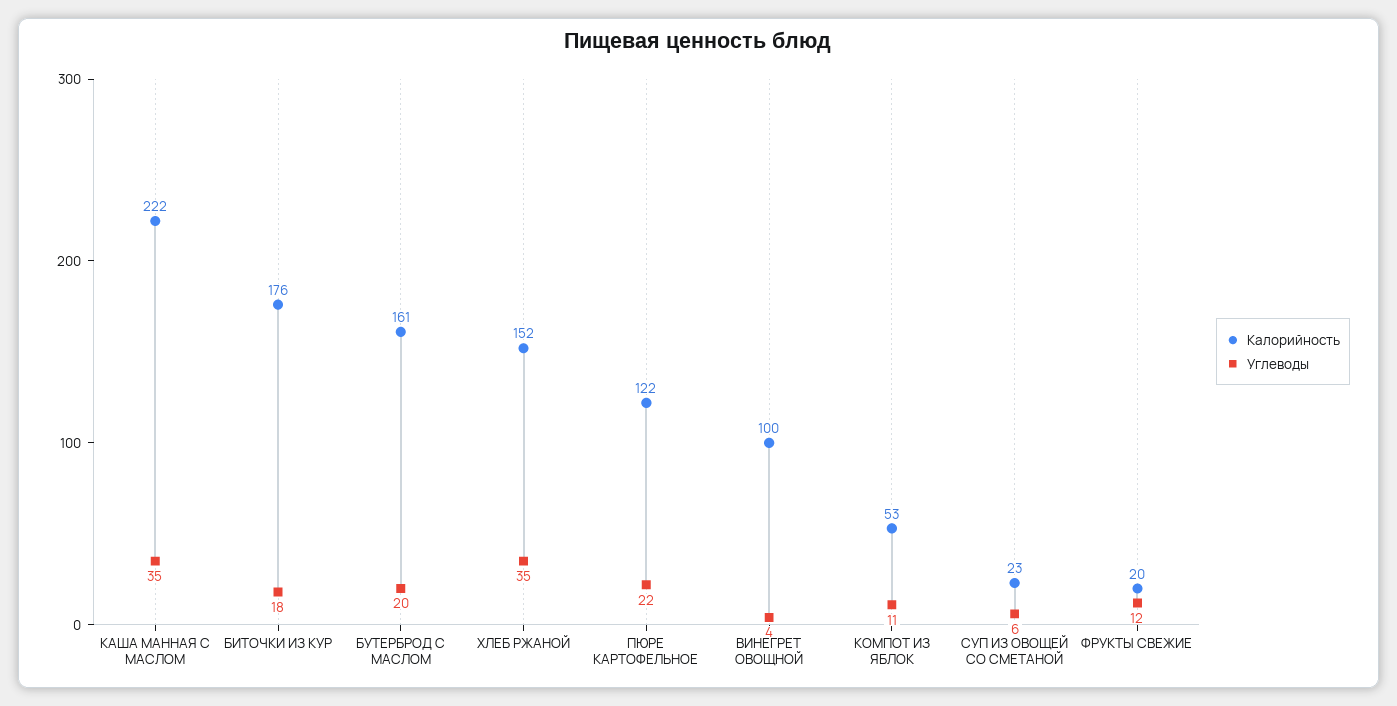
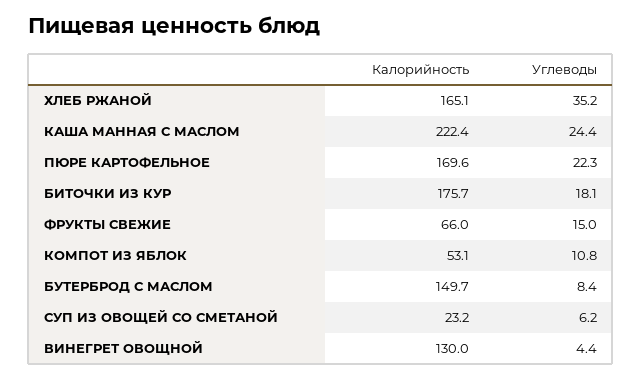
Углеводы, КАША МАННАЯ С МАСЛОМ: 35 -> 24.4
Калорийность, БУТЕРБРОД С МАСЛОМ: 161 -> 149.7
Углеводы, БУТЕРБРОД С МАСЛОМ: 20 -> 8.4
Калорийность, ХЛЕБ РЖАНОЙ: 152 -> 165.1
Калорийность, ПЮРЕ КАРТОФЕЛЬНОЕ: 122 -> 169.6
Калорийность, ВИНЕГРЕТ ОВОЩНОЙ: 100 -> 130
Калорийность, ФРУКТЫ СВЕЖИЕ: 20 -> 66
Углеводы, ФРУКТЫ СВЕЖИЕ: 12 -> 15

